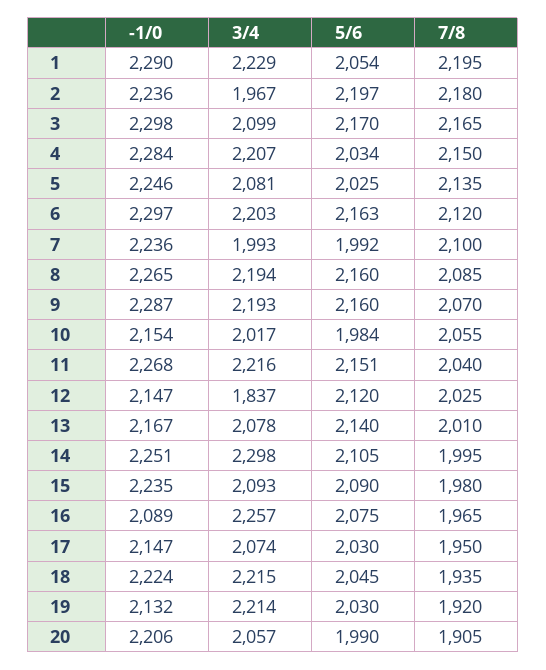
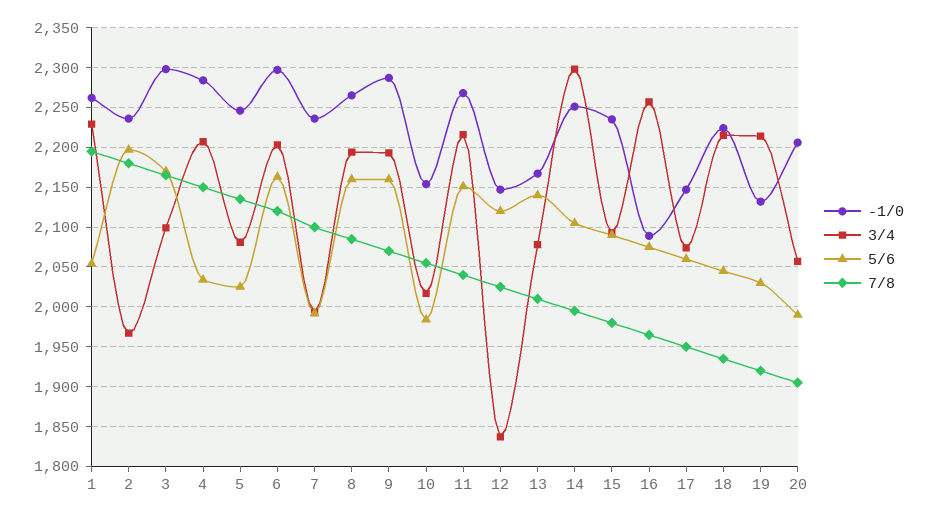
-1/0, 1: 2290 -> 2260
5/6, 17: 2030 -> 2060

